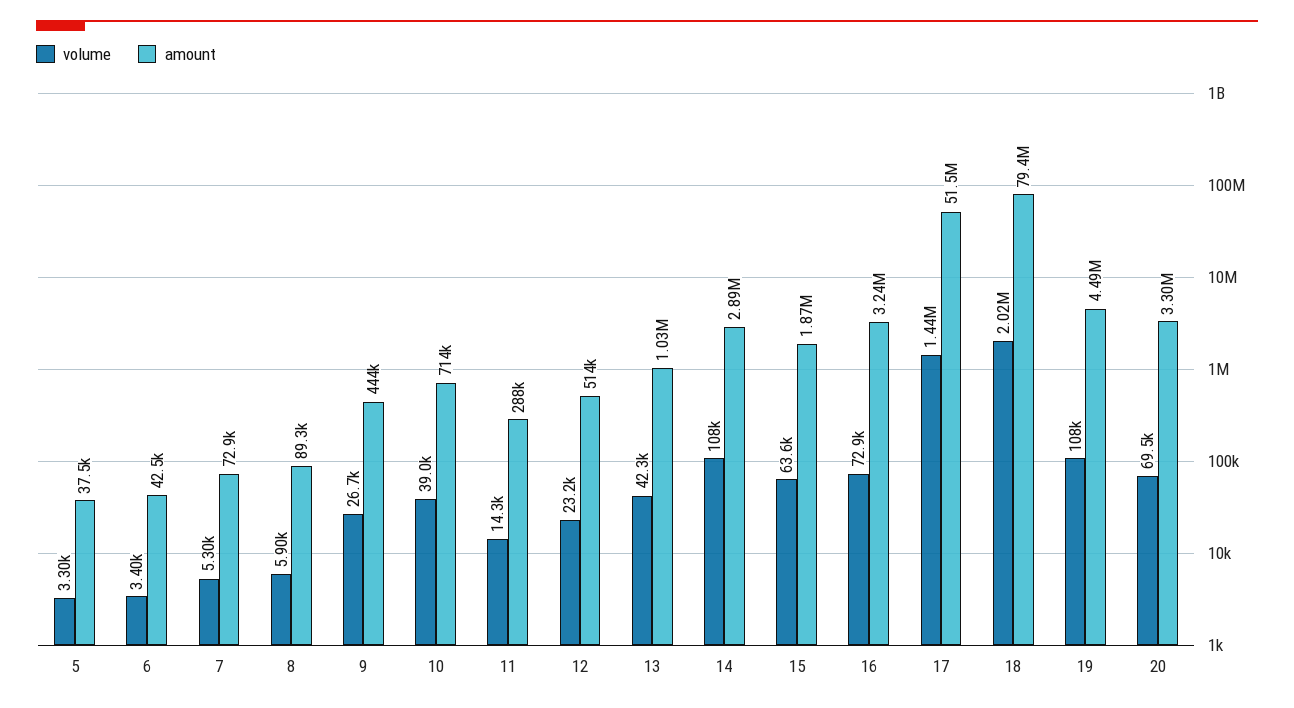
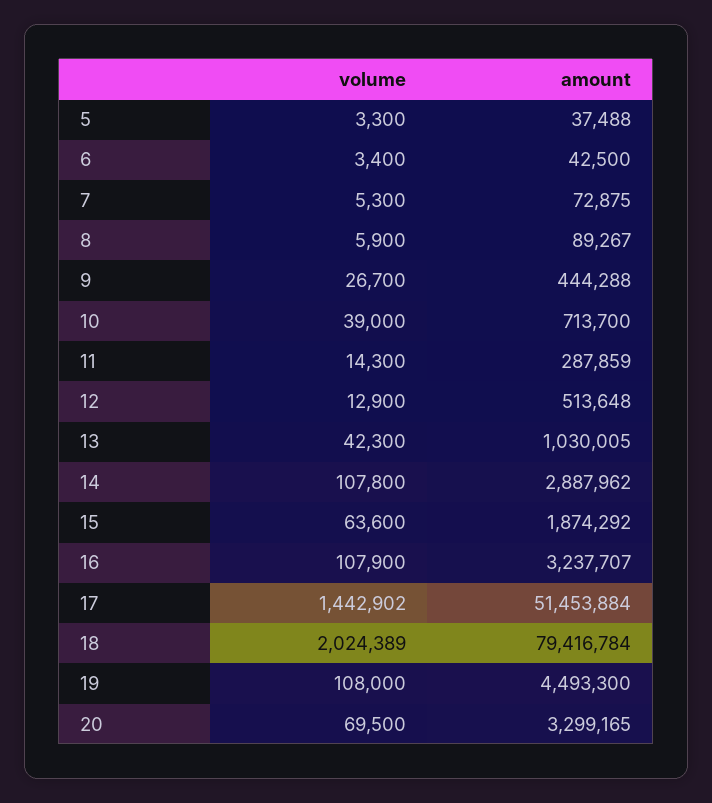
volume, 12: 23200 -> 12900
volume, 16: 72900 -> 107900

